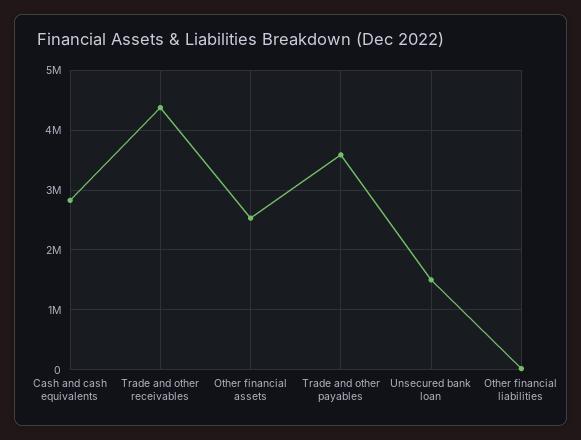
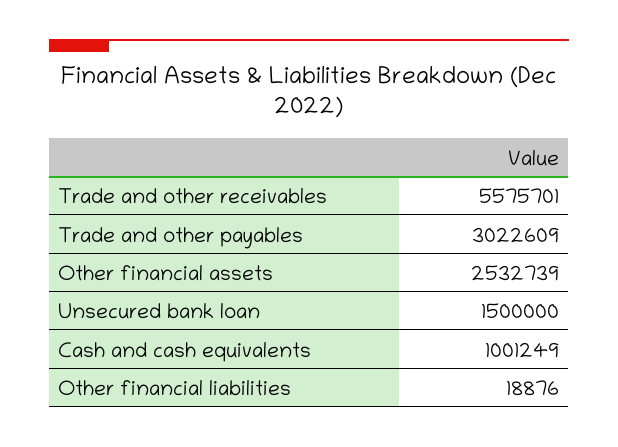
Cash and cash equivalents: 2800000 -> 1001249
Trade and other receivables: 4400000 -> 5575701
Trade and other payables: 3600000 -> 3022609

